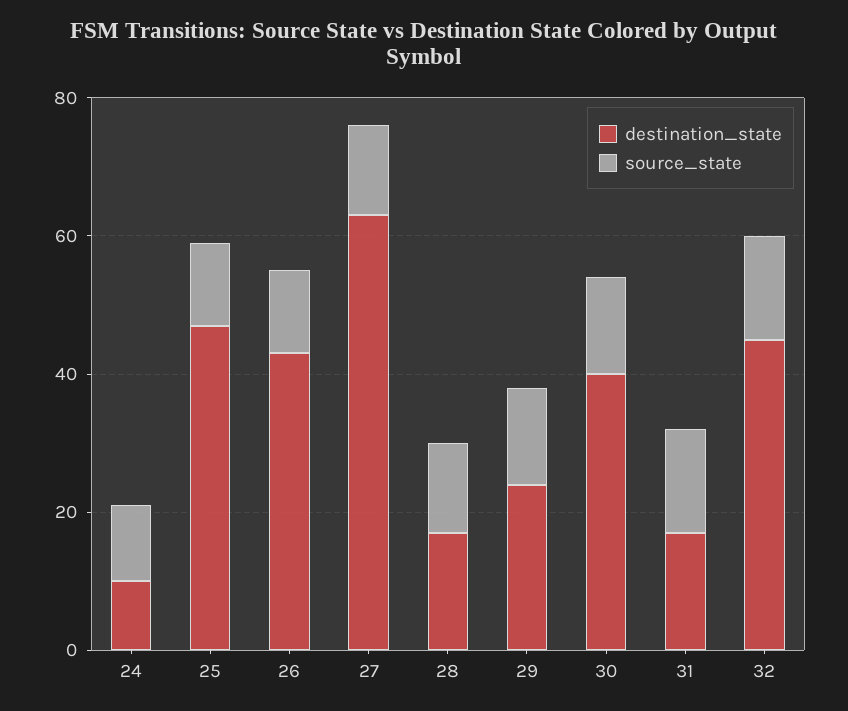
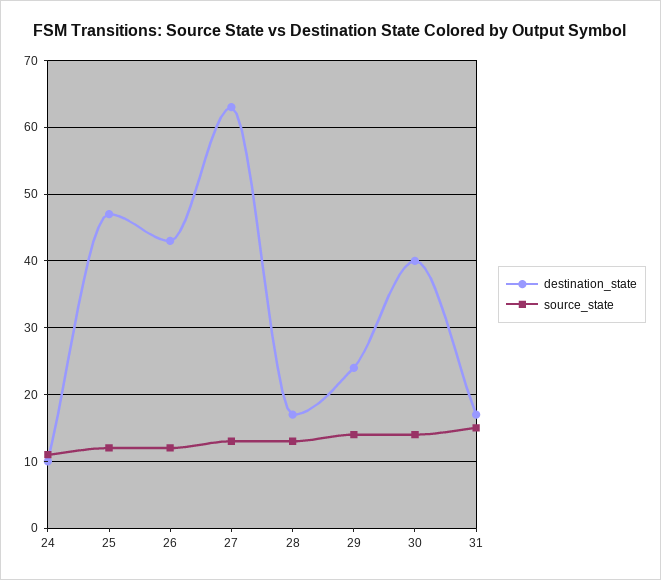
destination_state, 32: 45 -> none
source_state, 32: 15 -> none

